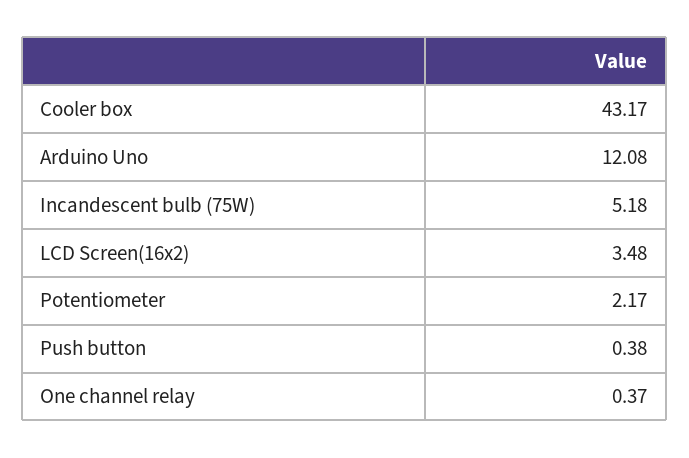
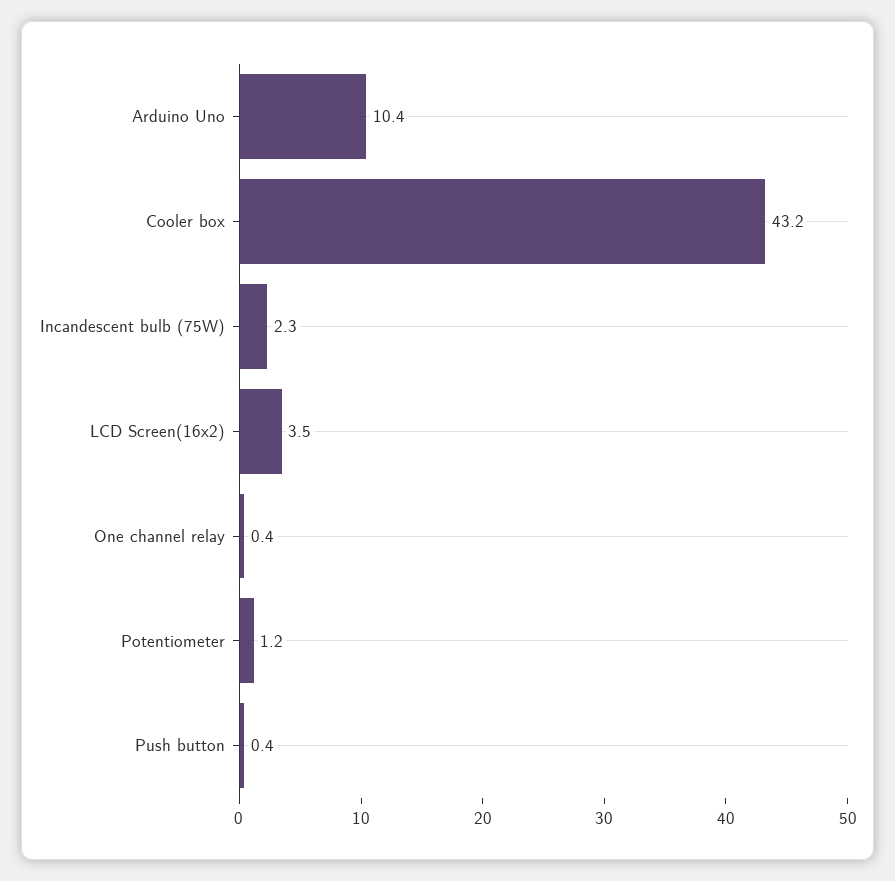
Arduino Uno: 12.08 -> 10.4
Incandescent bulb (75W): 5.18 -> 2.3
Potentiometer: 2.17 -> 1.2

